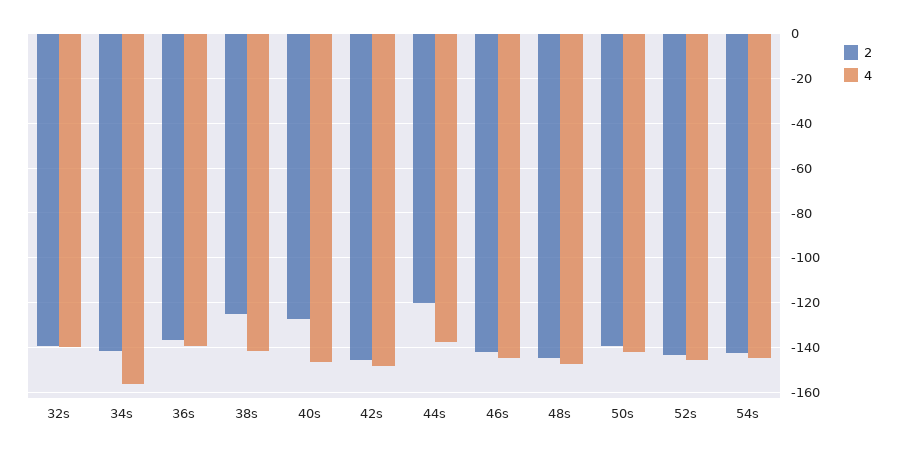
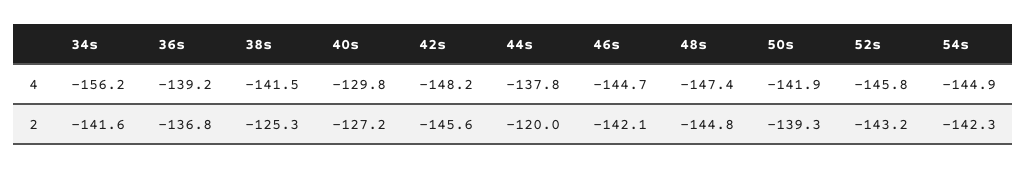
2, 32s: -140 -> none
4, 32s: -140 -> none
4, 40s: -145 -> -129.8

